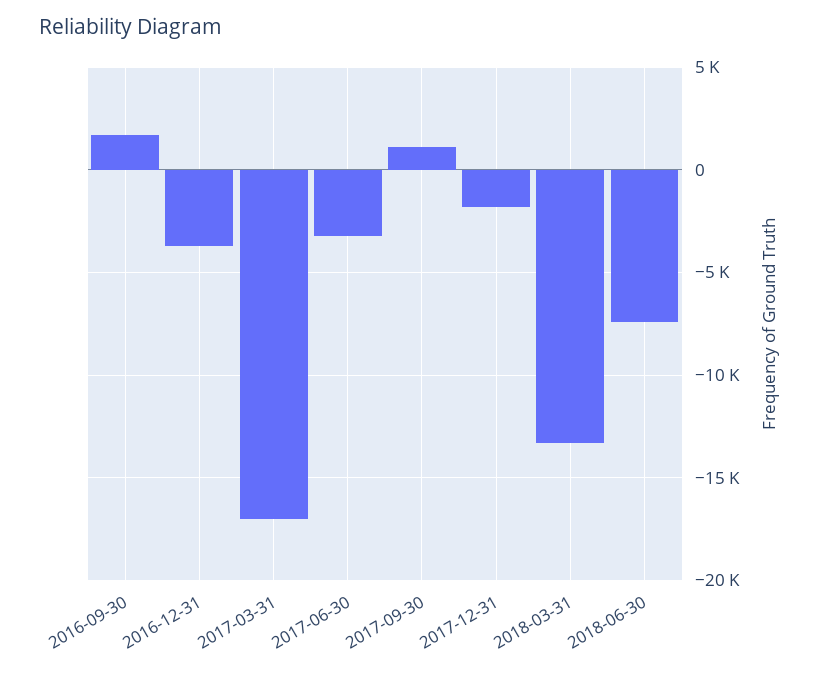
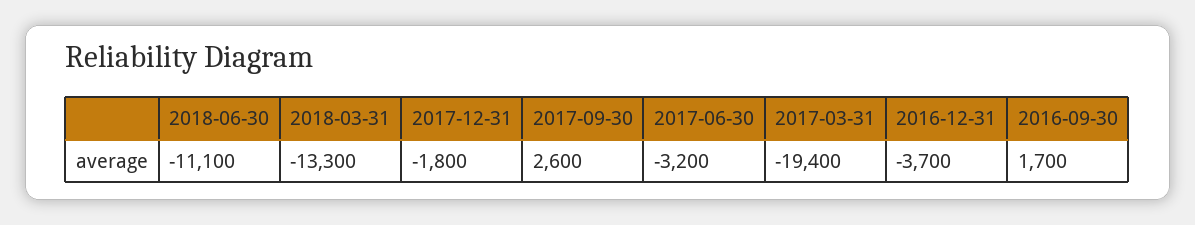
2017-03-31: -17000 -> -19400
2017-09-30: 1000 -> 2600
2018-06-30: -7500 -> -11100

